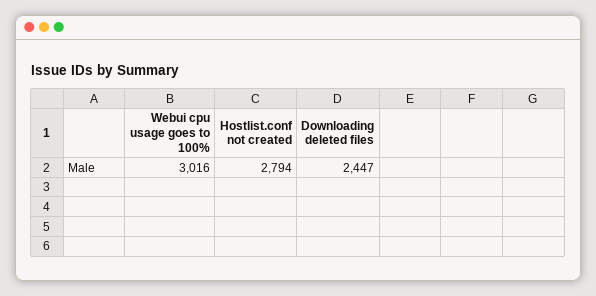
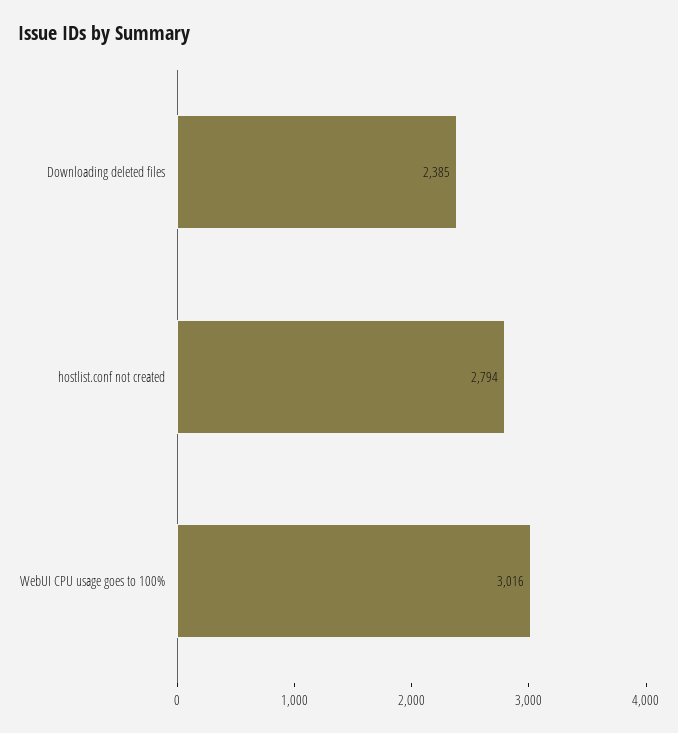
Downloading deleted files: 2447 -> 2385

